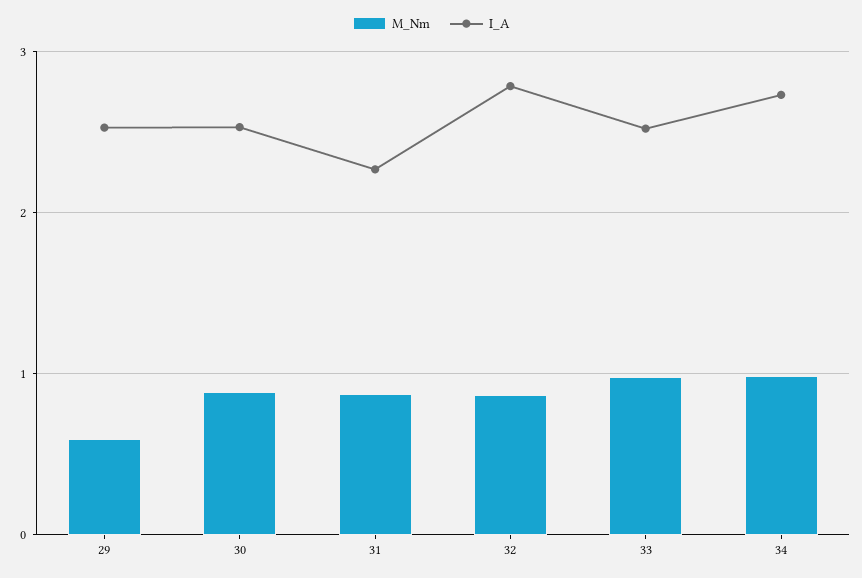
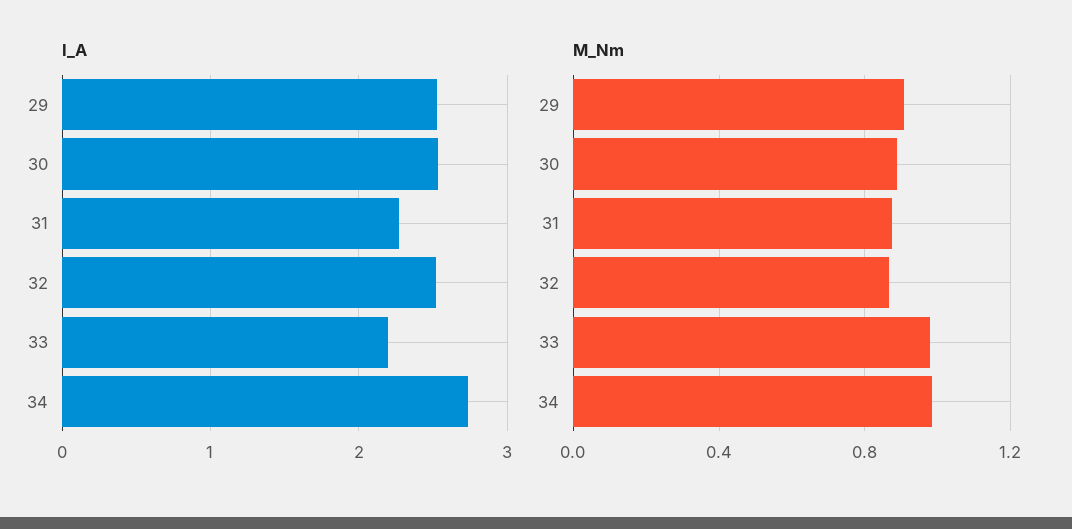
M_Nm, 29: 0.6 -> 0.9
I_A, 32: 2.8 -> 2.5
I_A, 33: 2.5 -> 2.2

